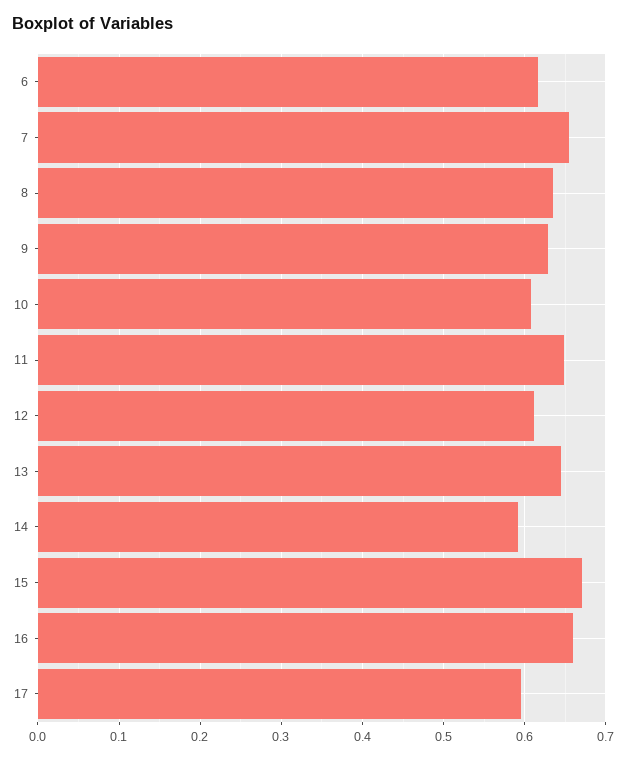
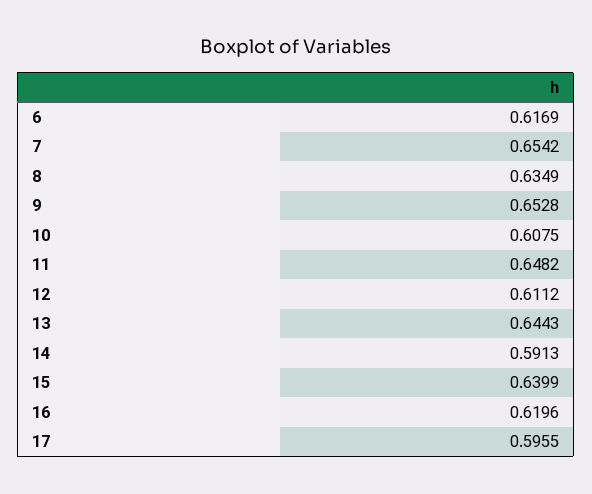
9: 0.63 -> 0.6528
15: 0.67 -> 0.6399
16: 0.66 -> 0.6196

